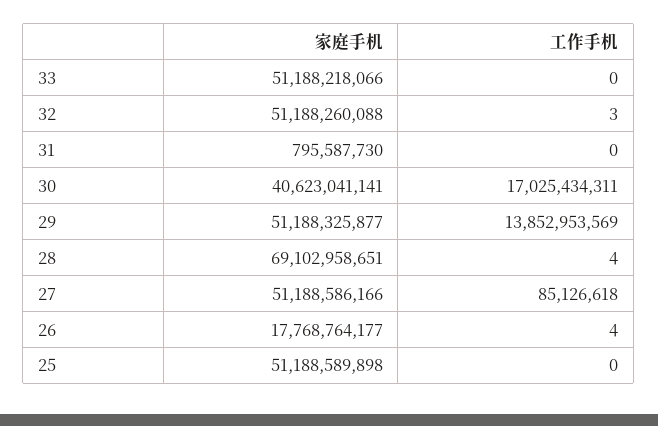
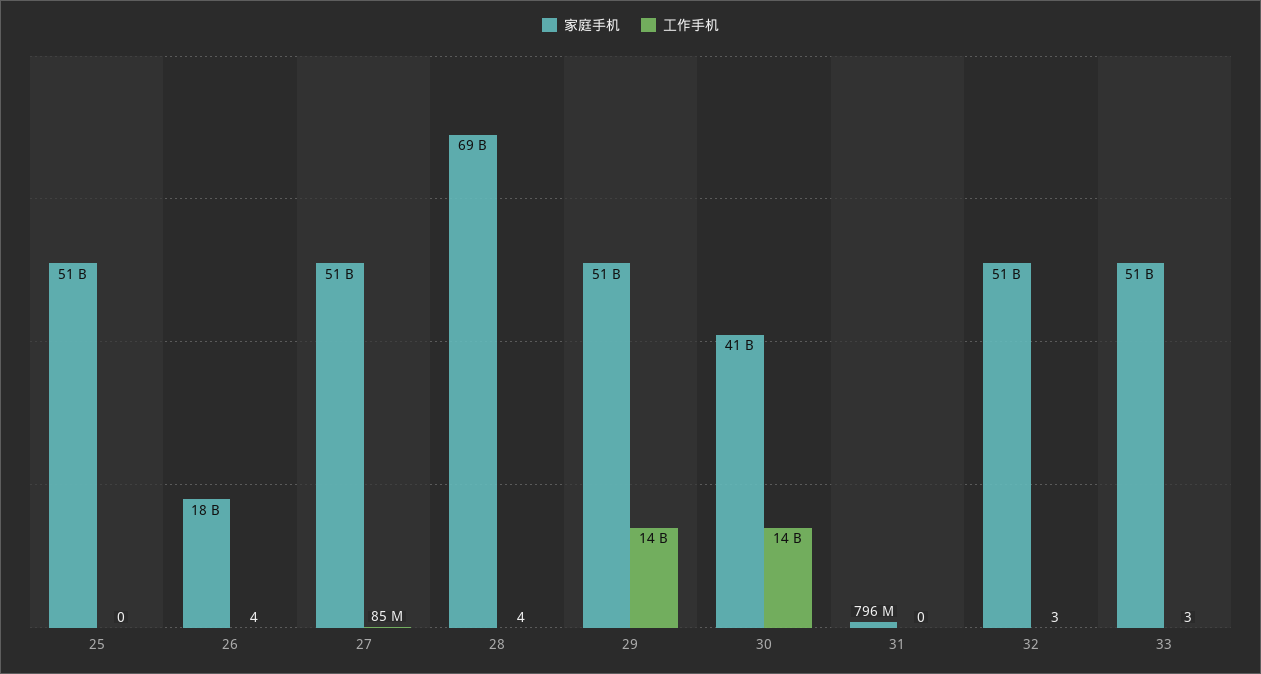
工作手机, 33: 0 -> 3
工作手机, 30: 17025434311 -> 14000000000

